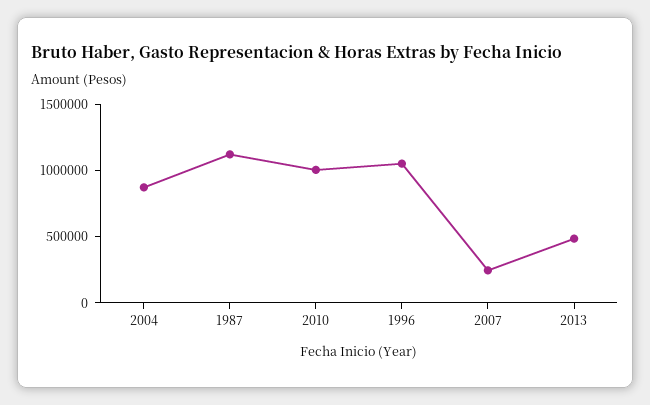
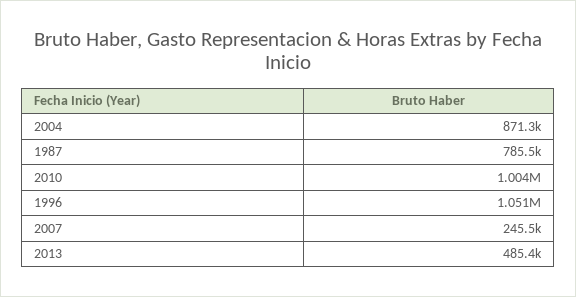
1987: 1100000 -> 785500

